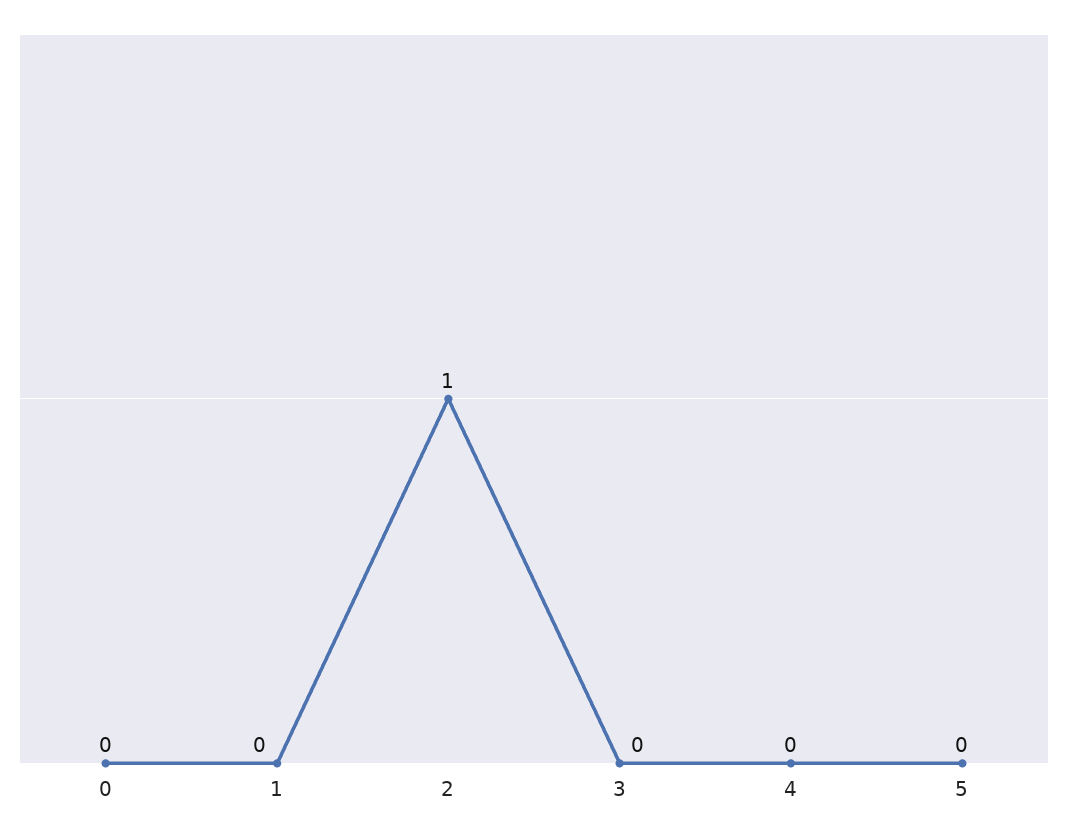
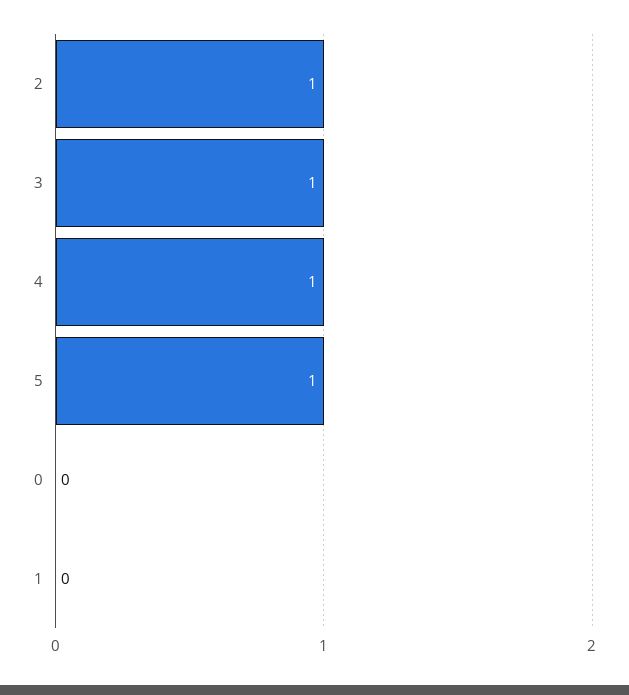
3: 0 -> 1
4: 0 -> 1
5: 0 -> 1

